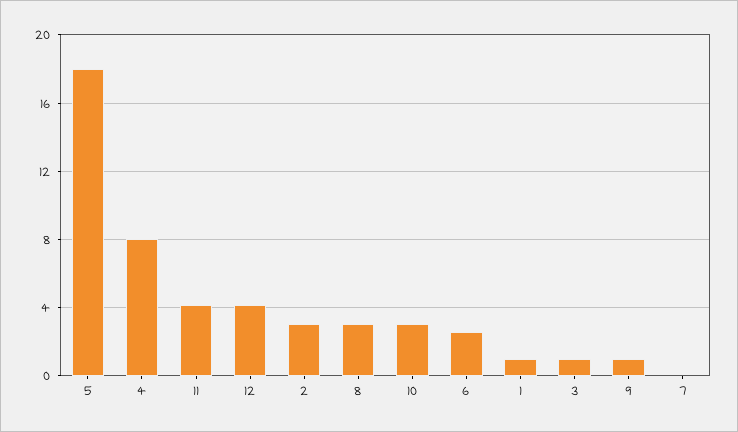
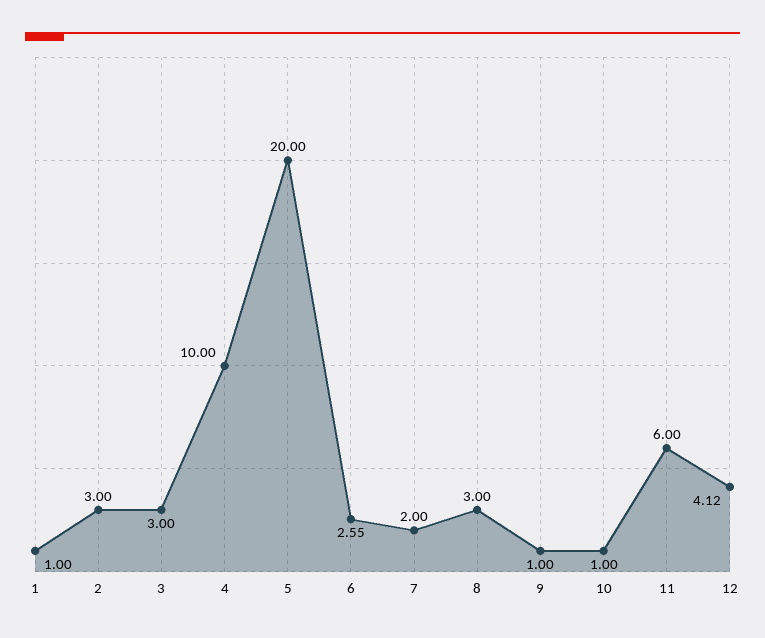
5: 18 -> 20
4: 8 -> 10
11: 4 -> 6
10: 3 -> 1
3: 1 -> 3
7: 0 -> 2

